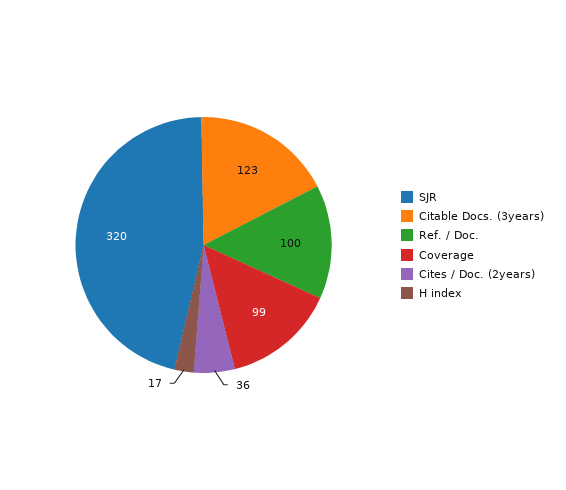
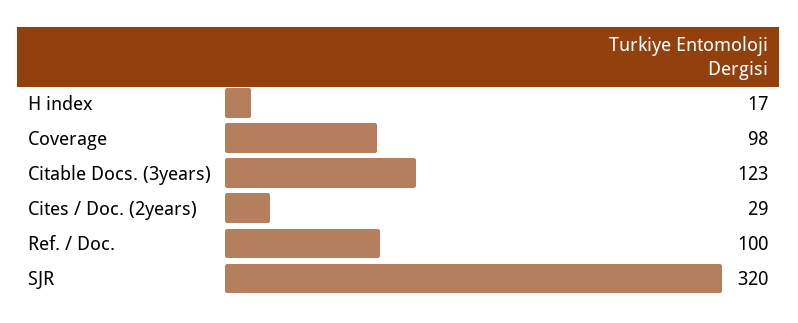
Coverage: 99 -> 98
Cites / Doc. (2years): 36 -> 29

